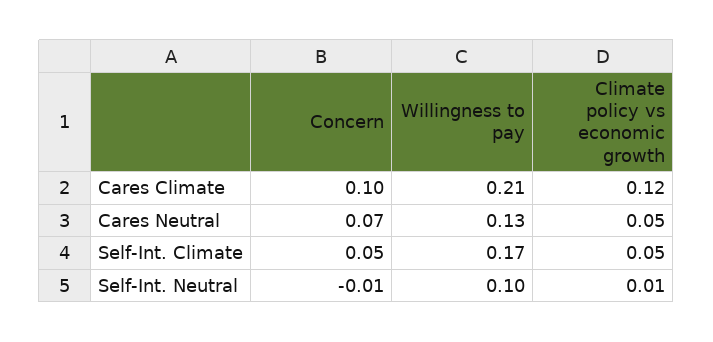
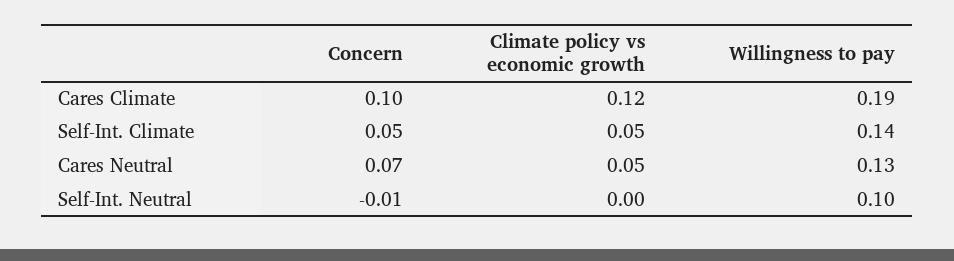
Willingness to pay, Cares Climate: 0.21 -> 0.19
Willingness to pay, Self-Int. Climate: 0.17 -> 0.14
Climate policy vs economic growth, Self-Int. Neutral: 0.01 -> 0

